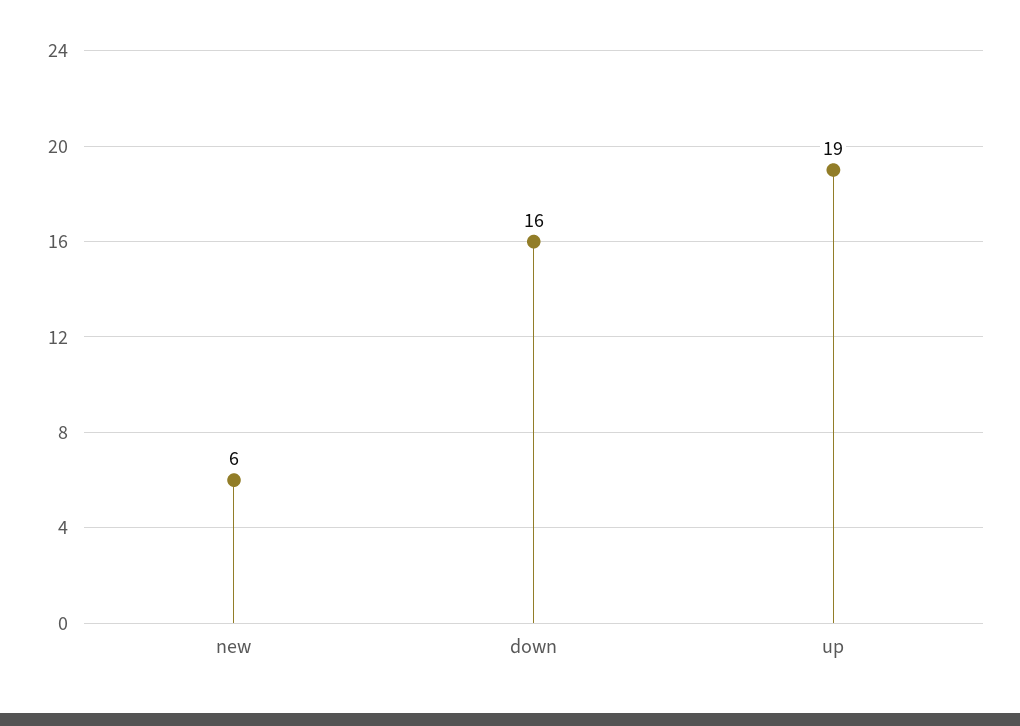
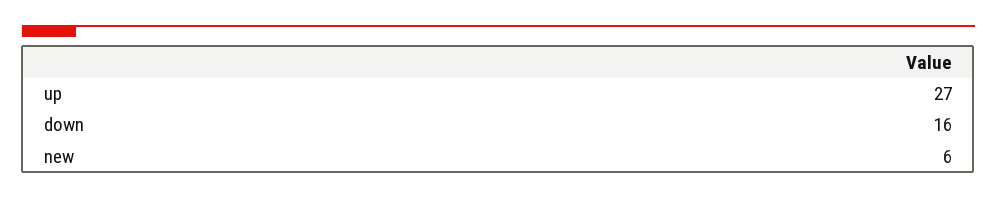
up: 19 -> 27

